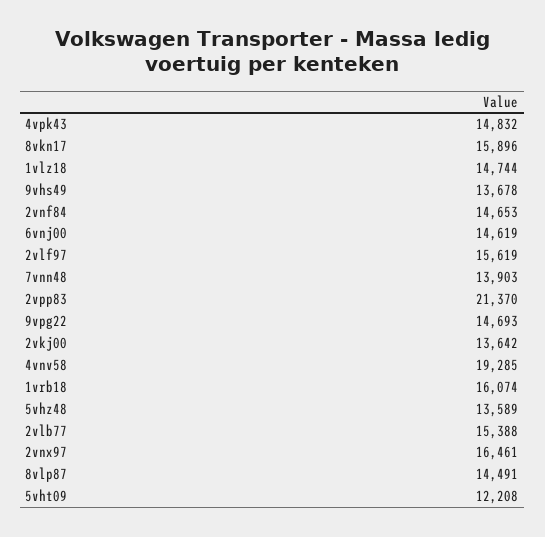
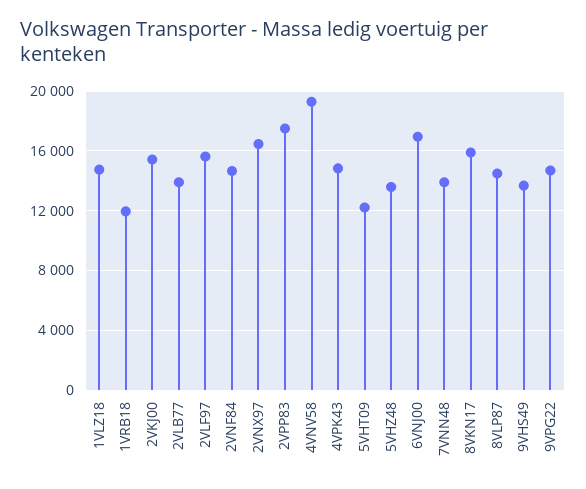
6vnj00: 14619 -> 17000
2vpp83: 21370 -> 17500
2vkj00: 13642 -> 15500
1vrb18: 16074 -> 12000
2vlb77: 15388 -> 14000

